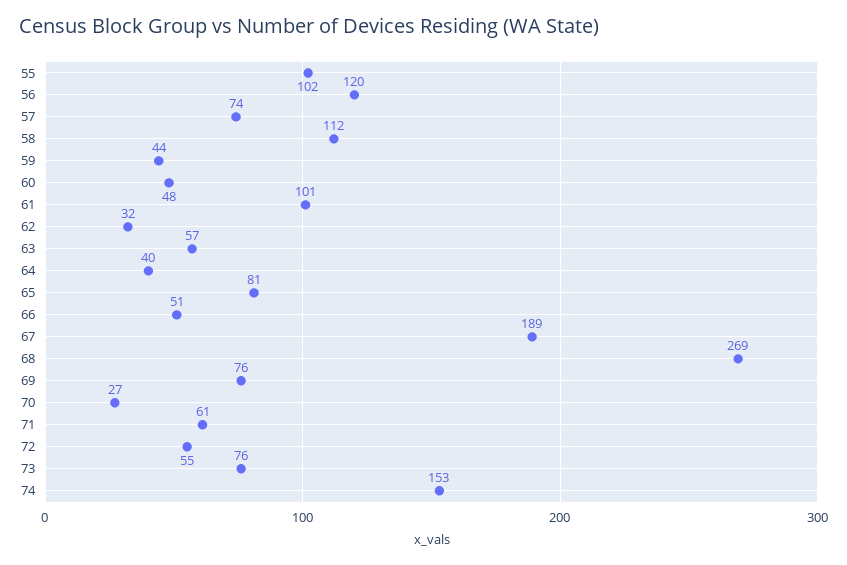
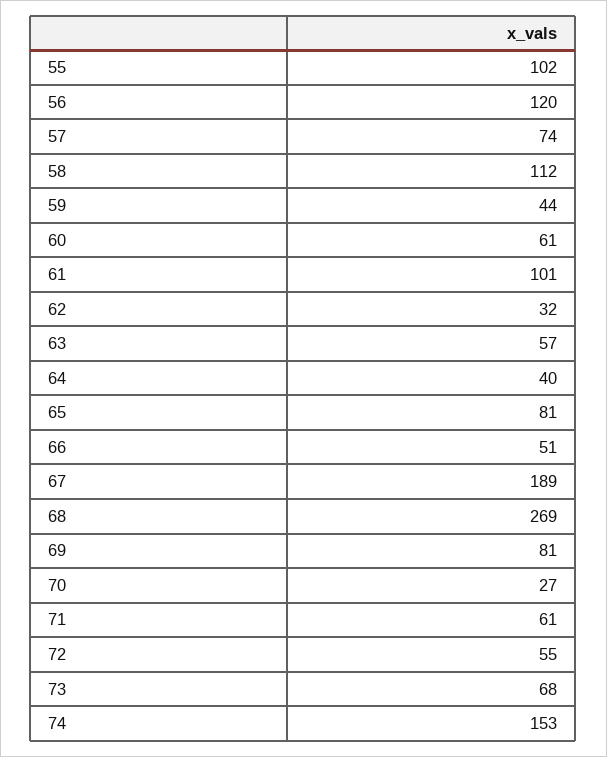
60: 48 -> 61
69: 76 -> 81
73: 76 -> 68

